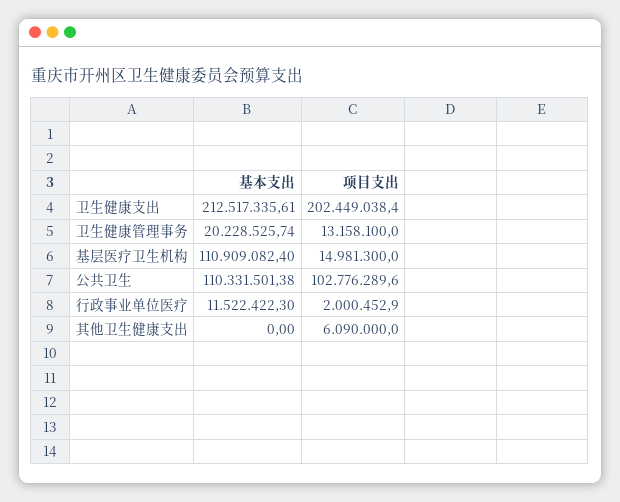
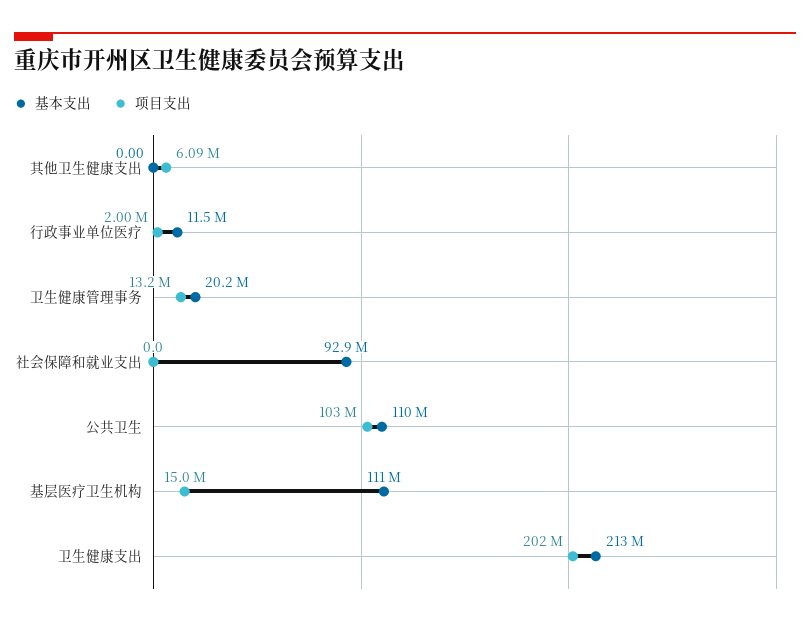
基本支出, 社会保障和就业支出: none -> 92900000
项目支出, 社会保障和就业支出: none -> 0

